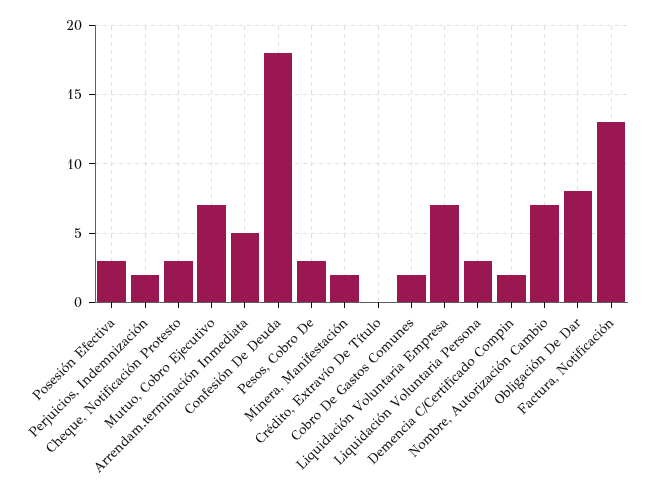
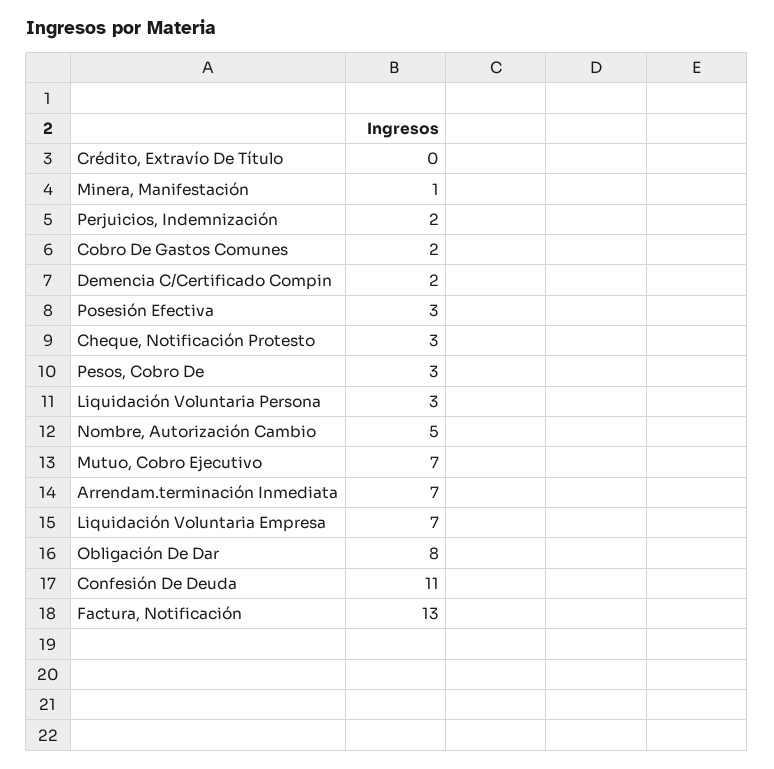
Arrendam.terminación Inmediata: 5 -> 7
Confesión De Deuda: 18 -> 11
Minera, Manifestación: 2 -> 1
Nombre, Autorización Cambio: 7 -> 5

